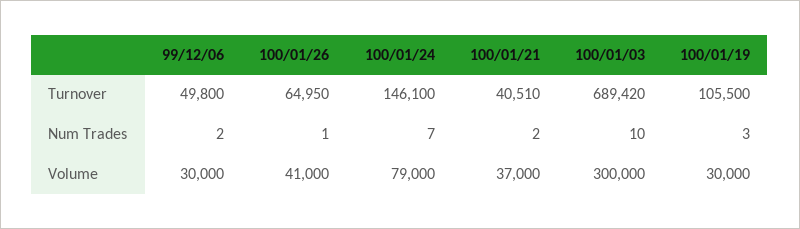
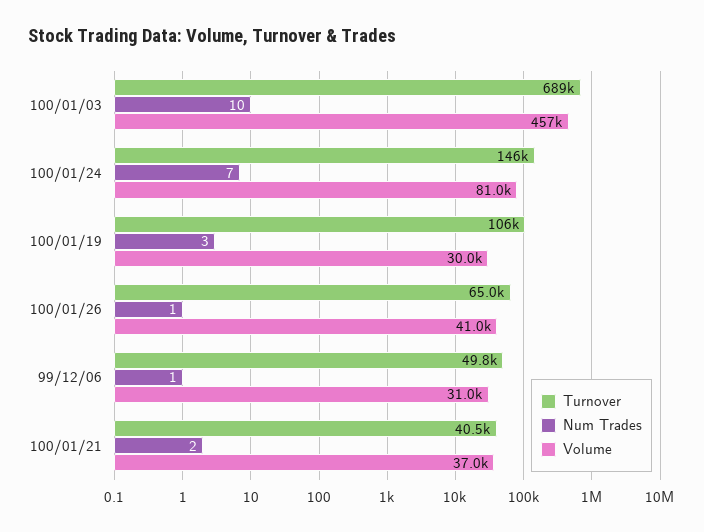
Num Trades, 99/12/06: 2 -> 1
Volume, 99/12/06: 30000 -> 31000
Volume, 100/01/24: 79000 -> 81000
Volume, 100/01/03: 300000 -> 457000

